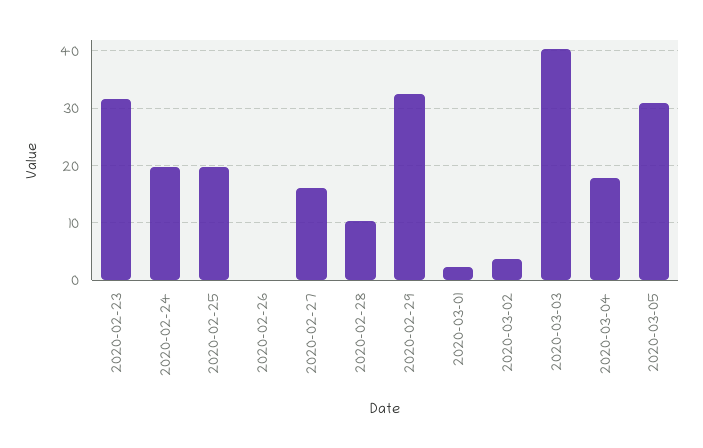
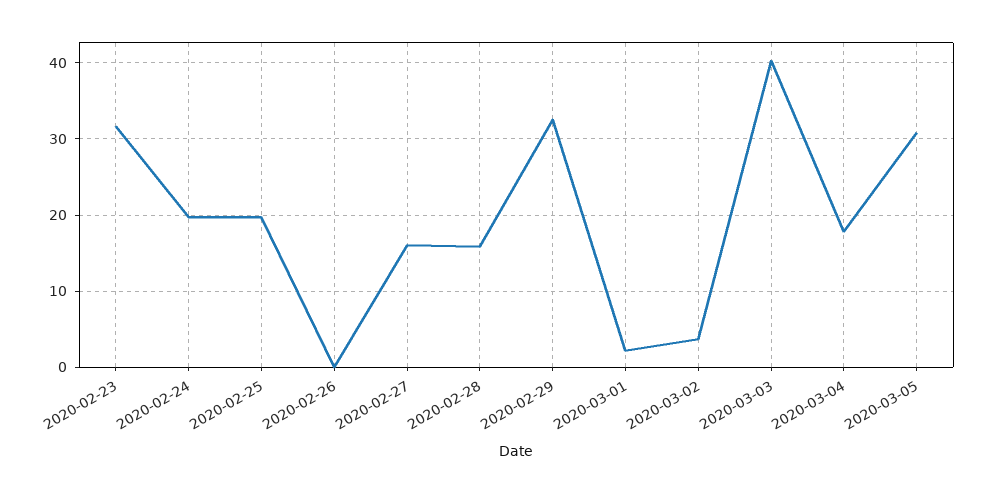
2020-02-28: 10 -> 16

